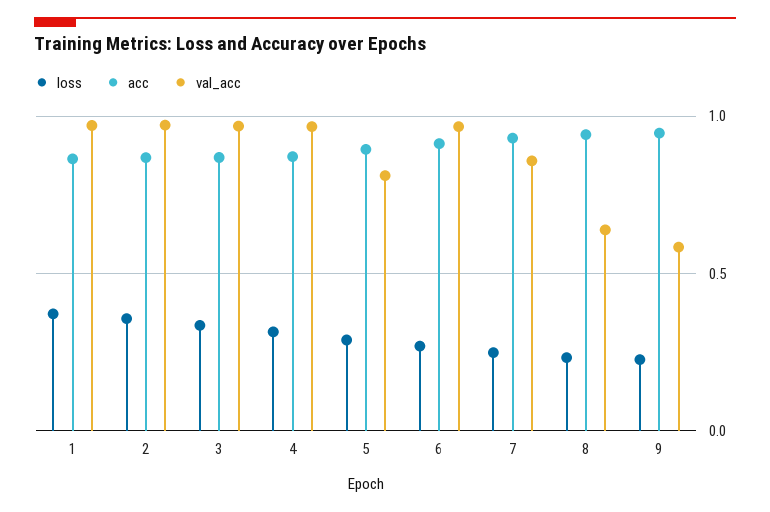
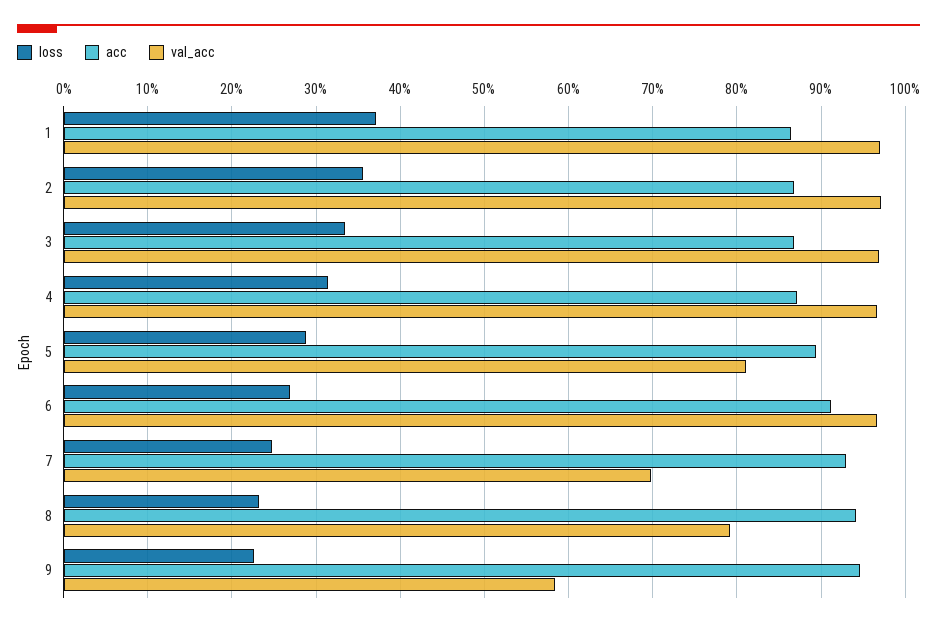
val_acc, 7: 0.85 -> 0.7
val_acc, 8: 0.65 -> 0.79

